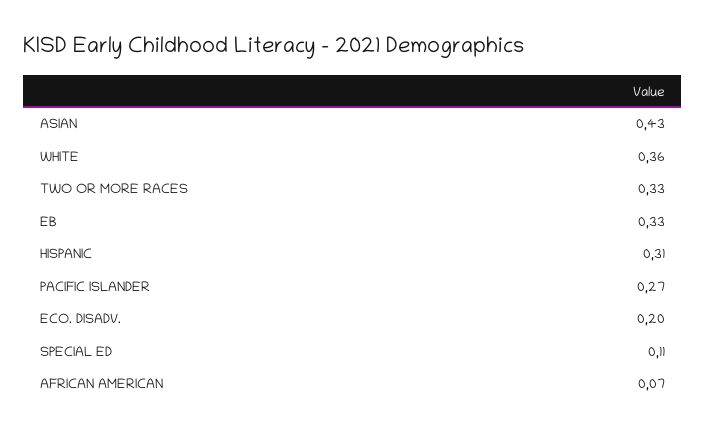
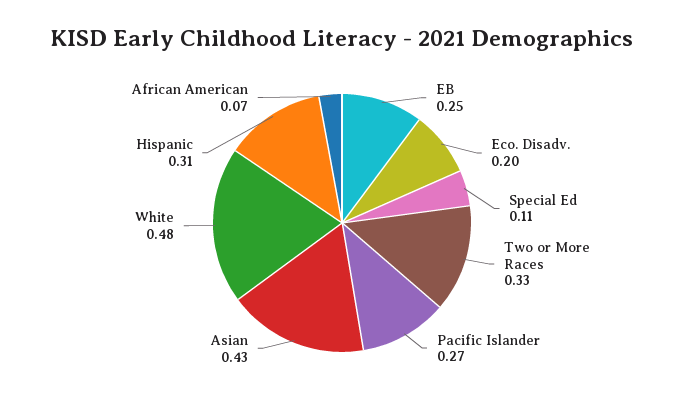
WHITE: 0.36 -> 0.48
EB: 0.33 -> 0.25

